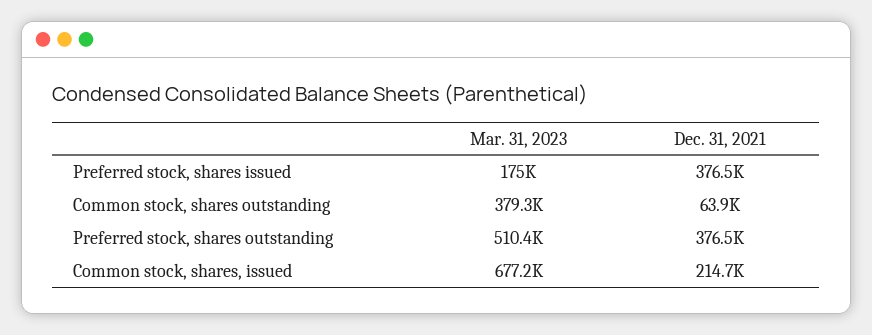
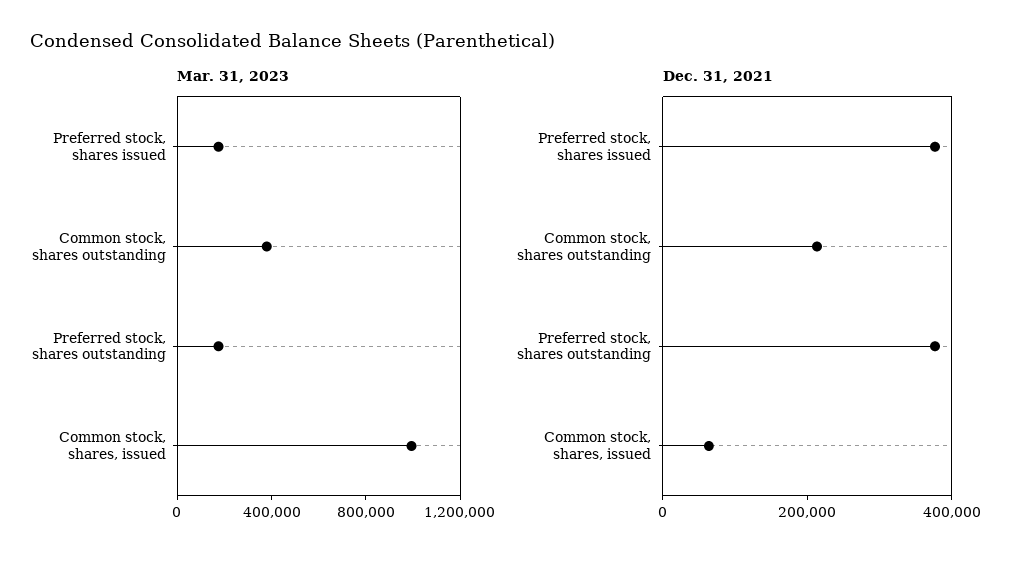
Dec. 31, 2021, Common stock, shares outstanding: 63900 -> 200000
Mar. 31, 2023, Preferred stock, shares outstanding: 510400 -> 200000
Mar. 31, 2023, Common stock, shares, issued: 677200 -> 1000000
Dec. 31, 2021, Common stock, shares, issued: 214700 -> 50000

